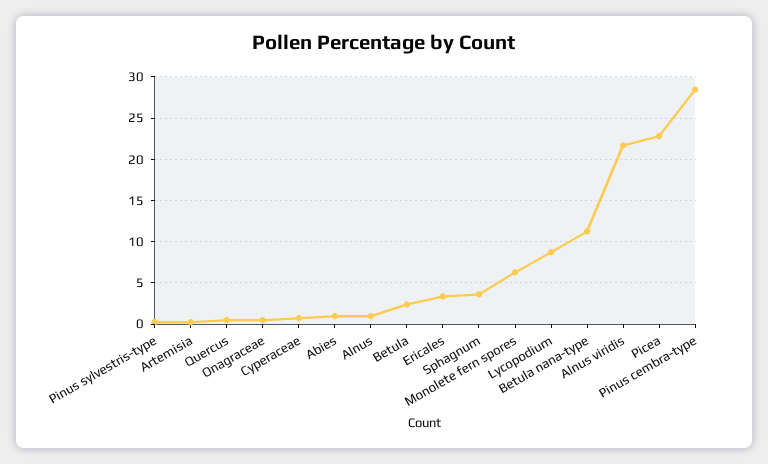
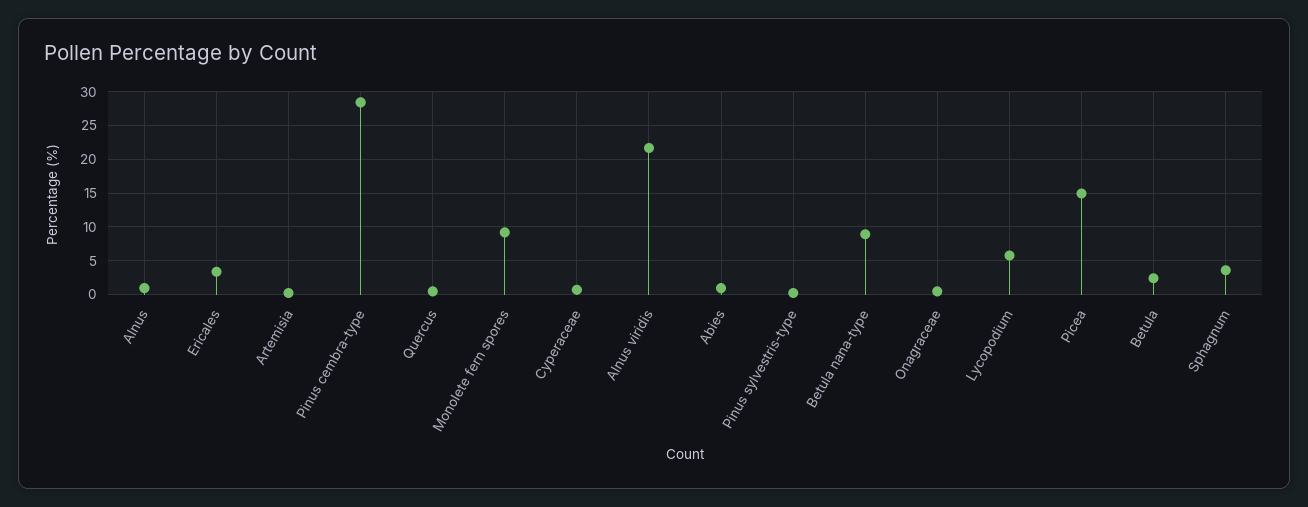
Monolete fern spores: 6 -> 9
Lycopodium: 9 -> 6
Betula nana-type: 11 -> 9
Picea: 23 -> 15

